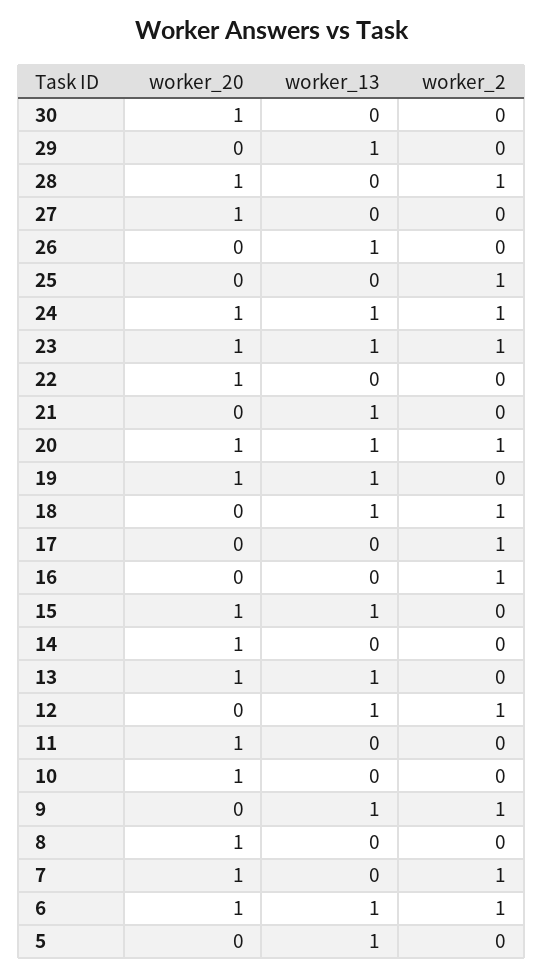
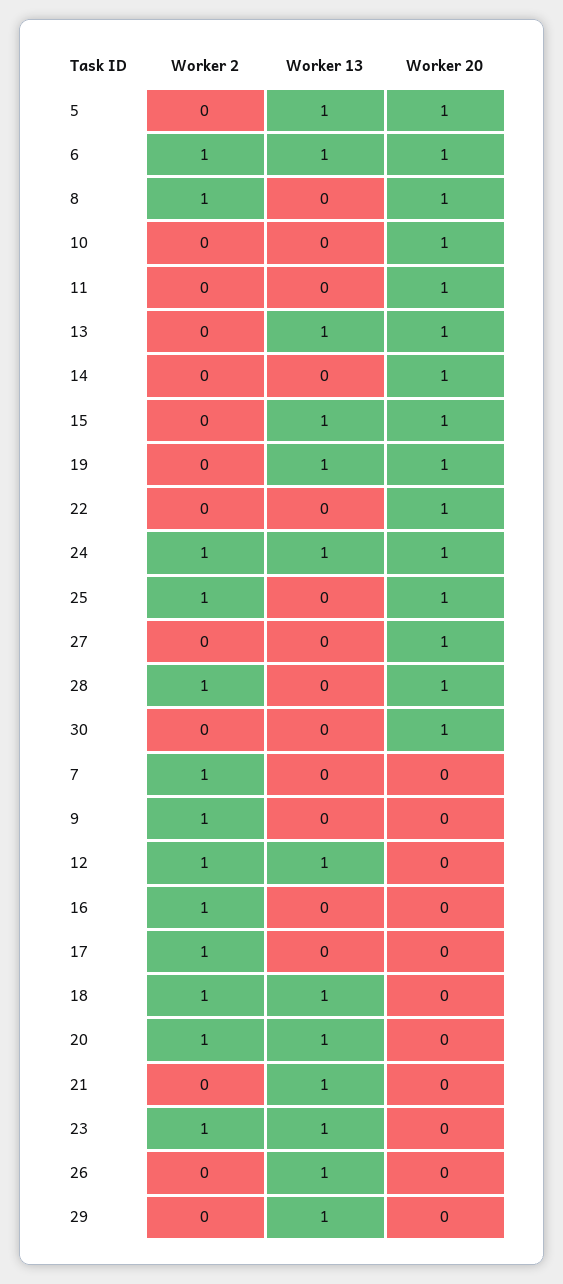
worker_20, 25: 0 -> 1
worker_20, 23: 1 -> 0
worker_20, 20: 1 -> 0
worker_13, 9: 1 -> 0
worker_2, 8: 0 -> 1
worker_20, 7: 1 -> 0
worker_20, 5: 0 -> 1

